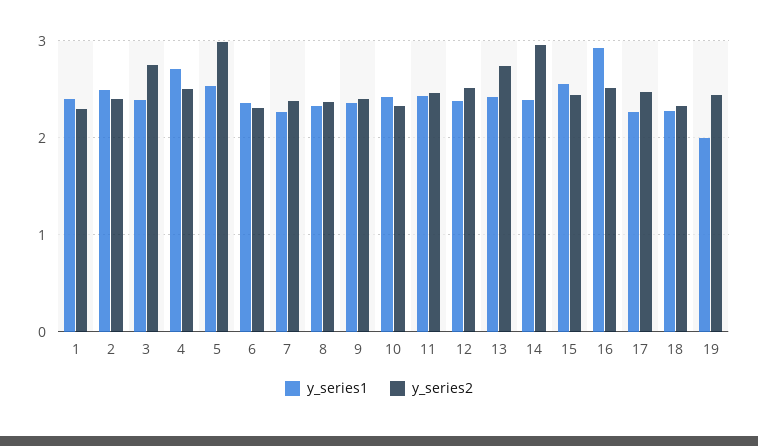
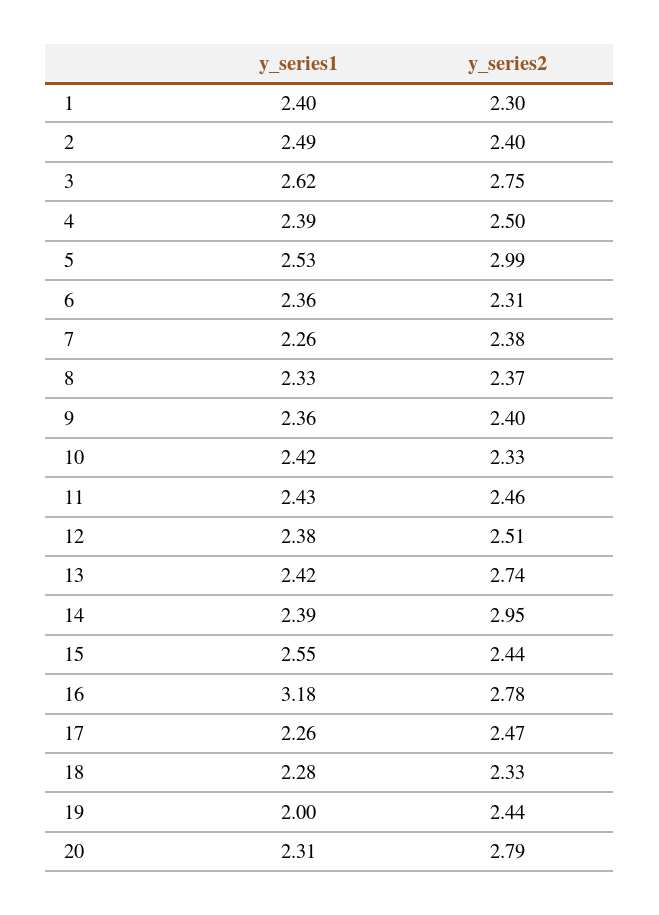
y_series1, 3: 2.4 -> 2.62
y_series1, 4: 2.7 -> 2.39
y_series1, 16: 2.9 -> 3.18
y_series2, 16: 2.5 -> 2.78
y_series1, 20: none -> 2.31
y_series2, 20: none -> 2.79

